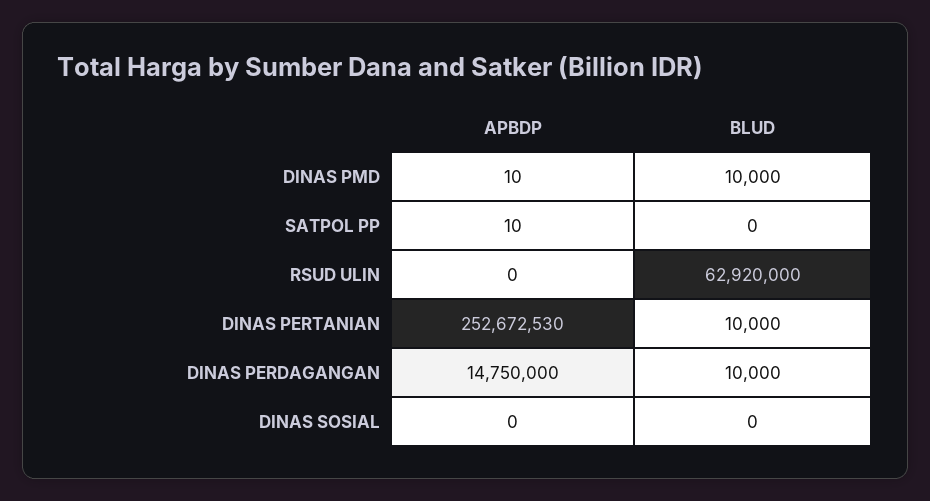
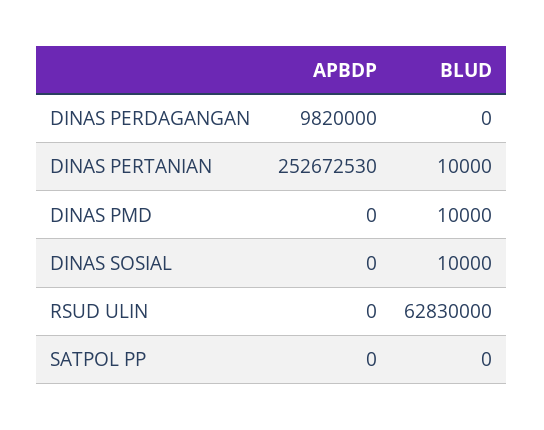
APBDP, DINAS PMD: 10 -> 0
APBDP, SATPOL PP: 10 -> 0
BLUD, RSUD ULIN: 62920000 -> 62830000
APBDP, DINAS PERDAGANGAN: 14750000 -> 9820000
BLUD, DINAS PERDAGANGAN: 10000 -> 0
BLUD, DINAS SOSIAL: 0 -> 10000

